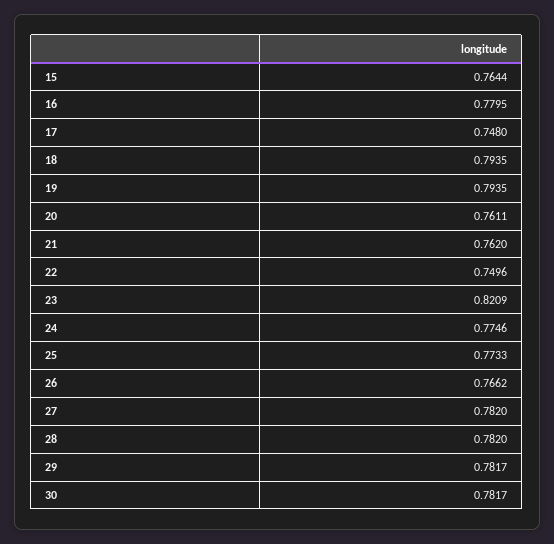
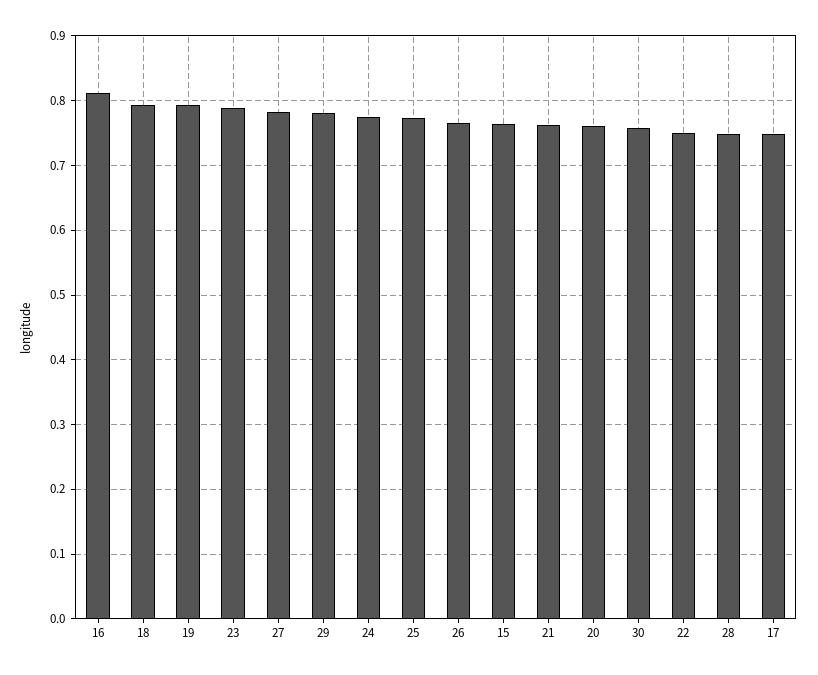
16: 0.7795 -> 0.81
23: 0.8209 -> 0.79
28: 0.782 -> 0.75
30: 0.7817 -> 0.76

